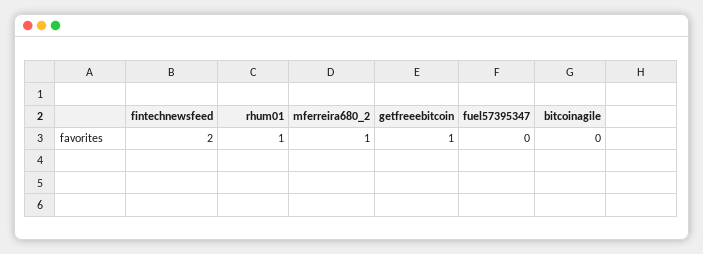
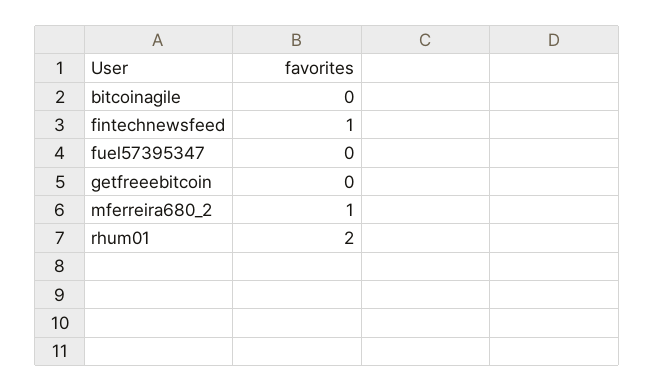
fintechnewsfeed: 2 -> 1
rhum01: 1 -> 2
getfreeebitcoin: 1 -> 0

